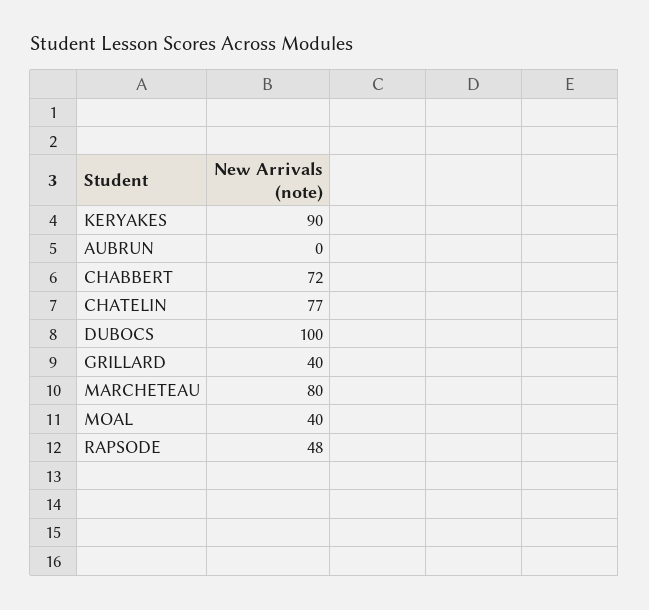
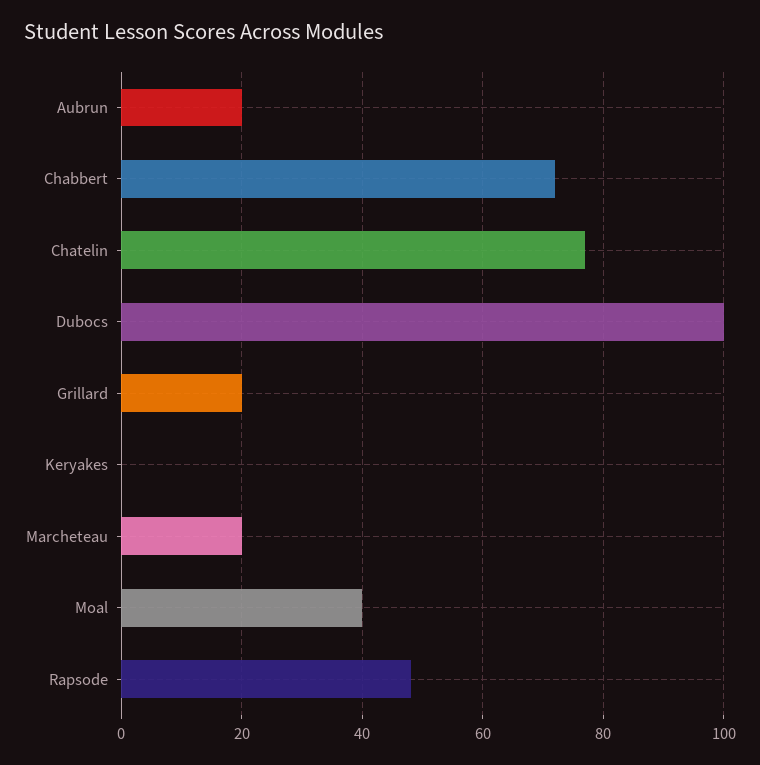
KERYAKES: 90 -> 0
AUBRUN: 0 -> 20
GRILLARD: 40 -> 20
MARCHETEAU: 80 -> 20

